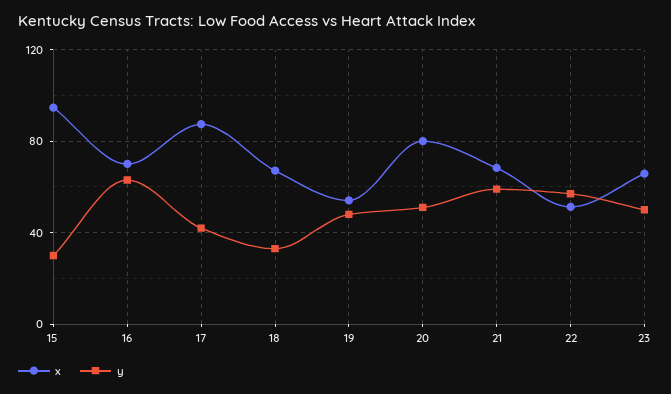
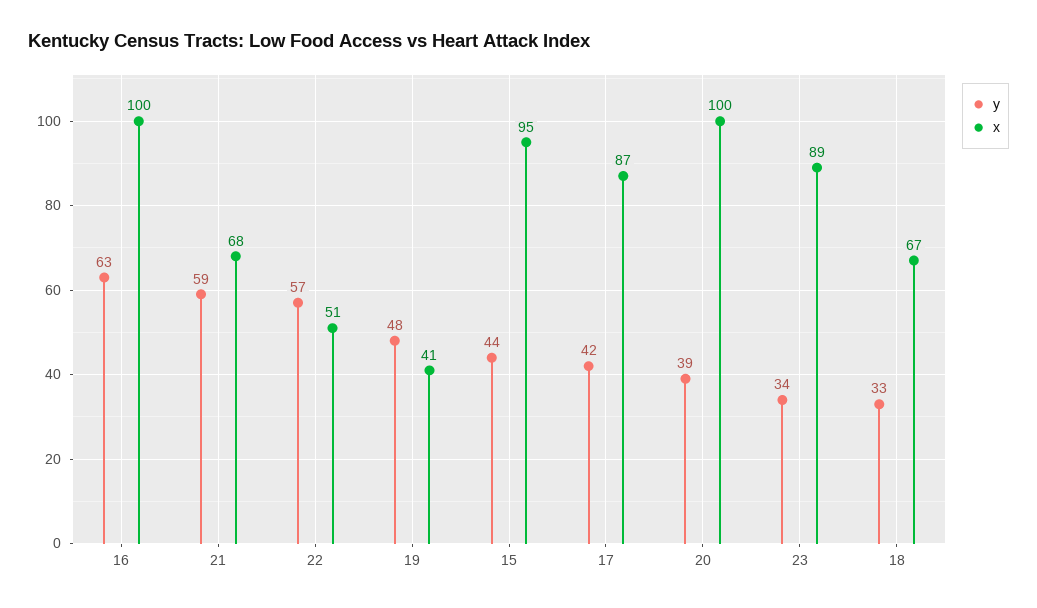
y, 15: 30 -> 44
x, 16: 70 -> 100
x, 19: 55 -> 41
x, 20: 80 -> 100
y, 20: 50 -> 39
x, 23: 65 -> 89
y, 23: 50 -> 34

